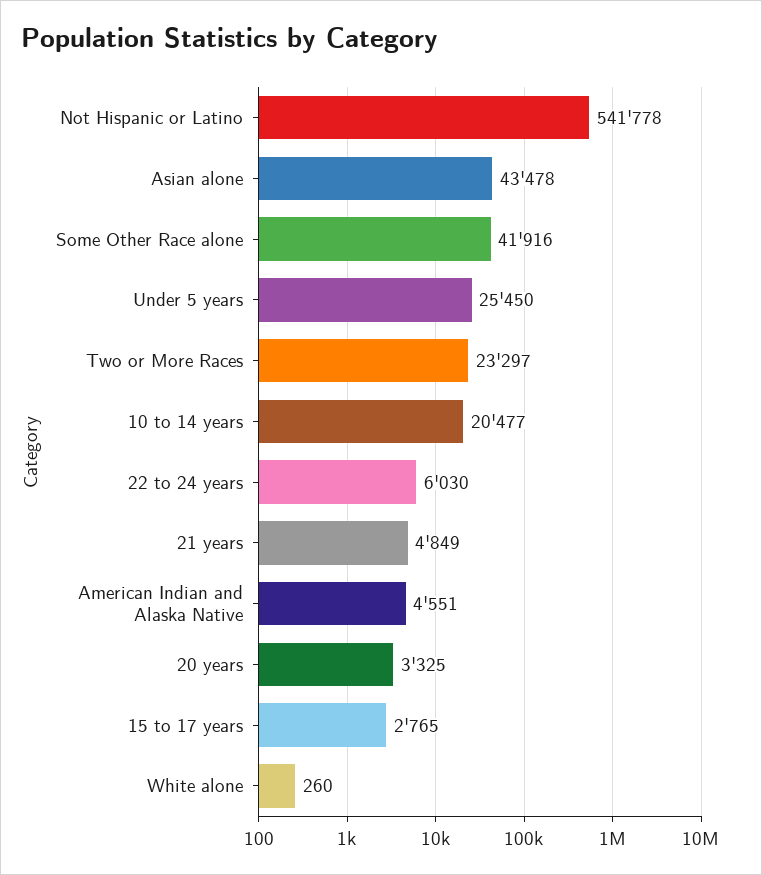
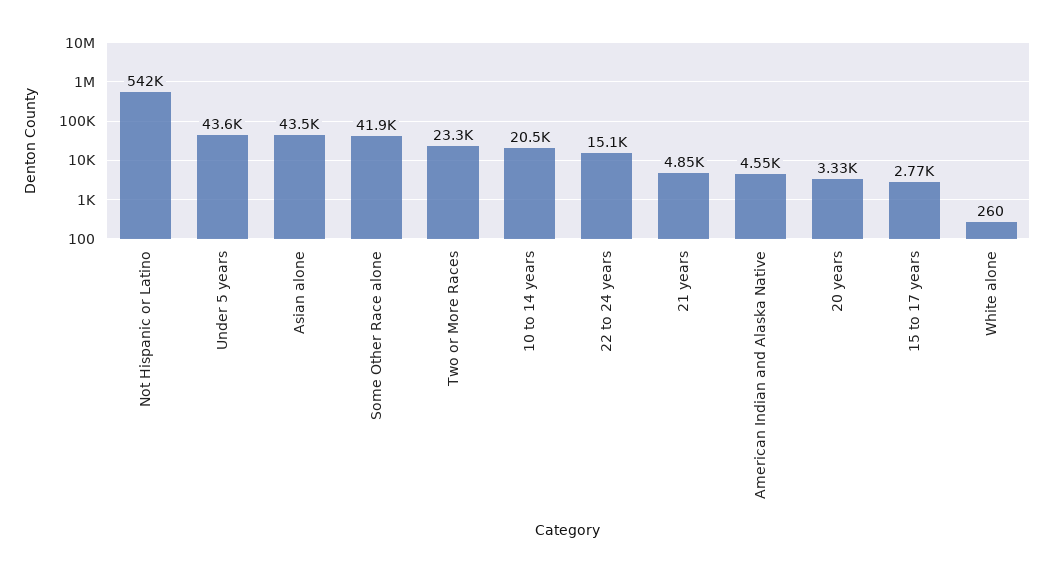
Under 5 years: 25450 -> 43600
22 to 24 years: 6030 -> 15100

